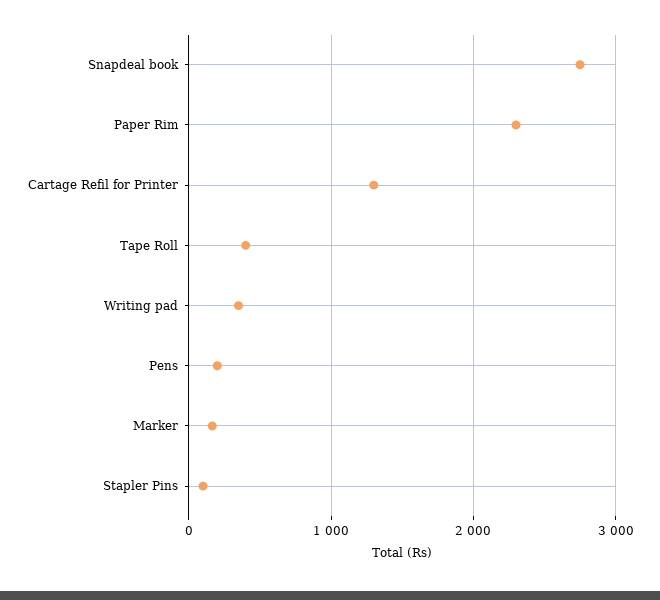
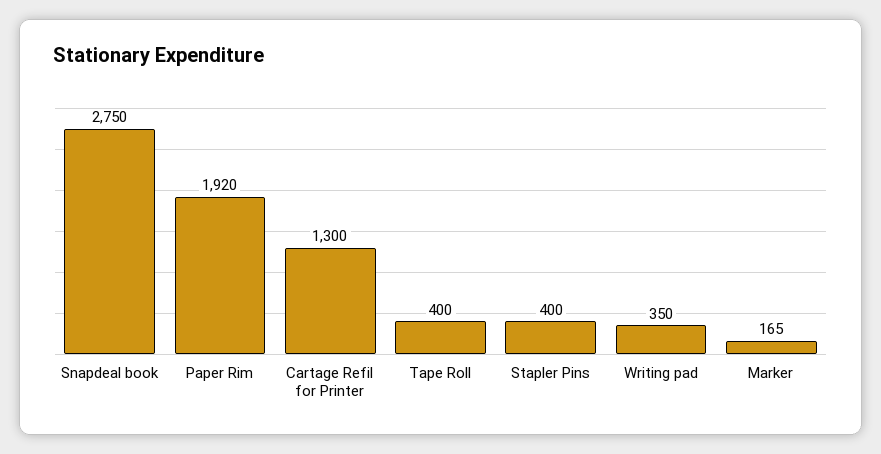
Paper Rim: 2300 -> 1920
Pens: 200 -> none
Stapler Pins: 100 -> 400

